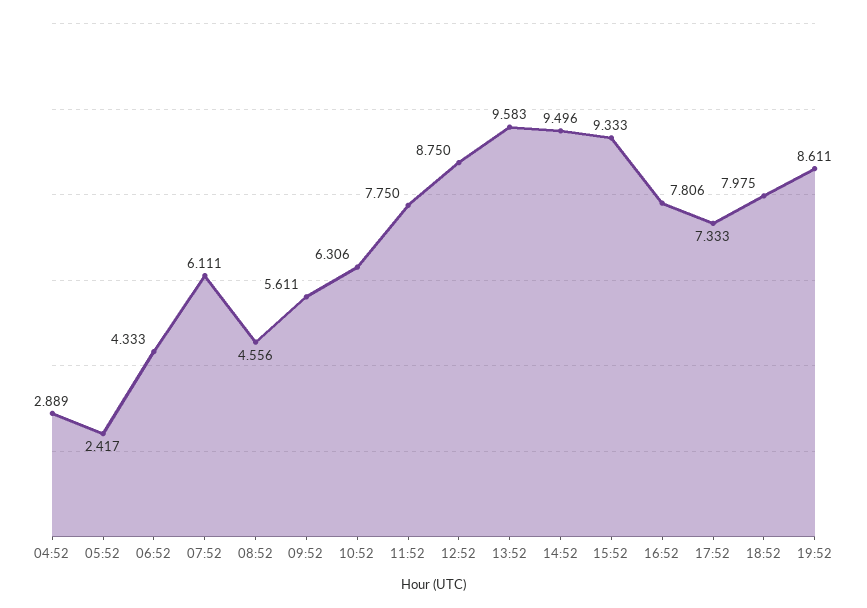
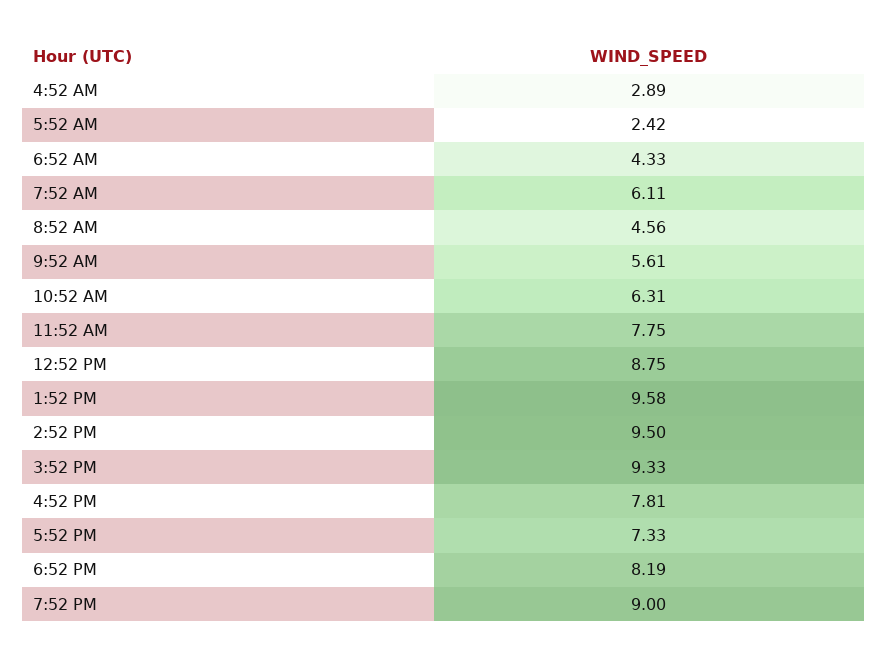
18:52: 7.975 -> 8.19
19:52: 8.611 -> 9

